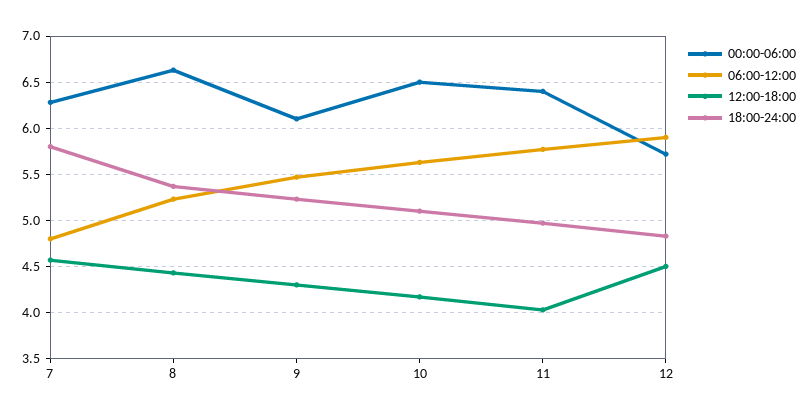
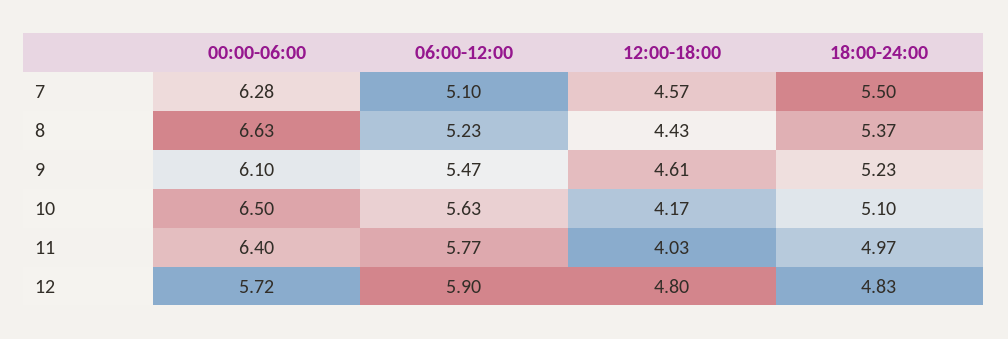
06:00-12:00, 7: 4.8 -> 5.1
18:00-24:00, 7: 5.8 -> 5.5
12:00-18:00, 9: 4.3 -> 4.61
12:00-18:00, 12: 4.5 -> 4.8

